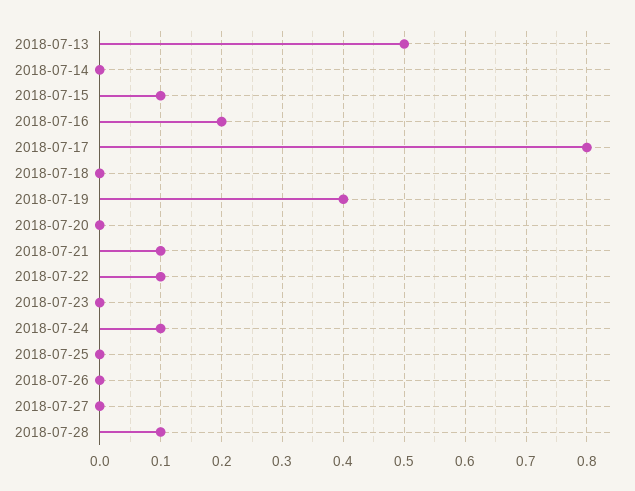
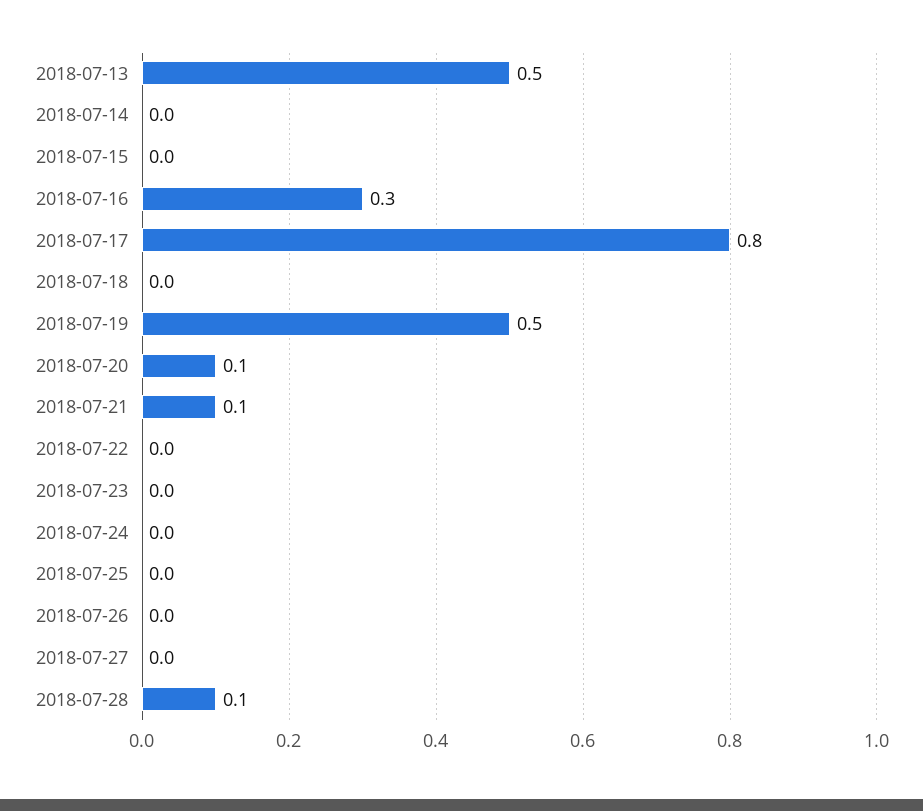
2018-07-15: 0.1 -> 0
2018-07-16: 0.2 -> 0.3
2018-07-19: 0.4 -> 0.5
2018-07-20: 0 -> 0.1
2018-07-22: 0.1 -> 0
2018-07-24: 0.1 -> 0

